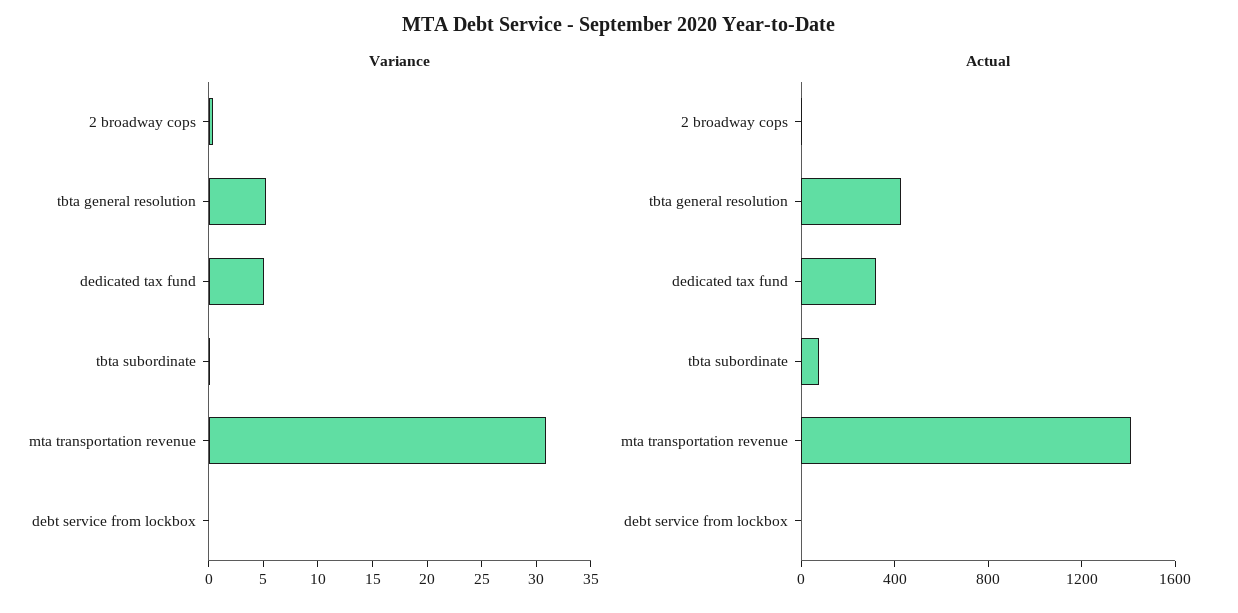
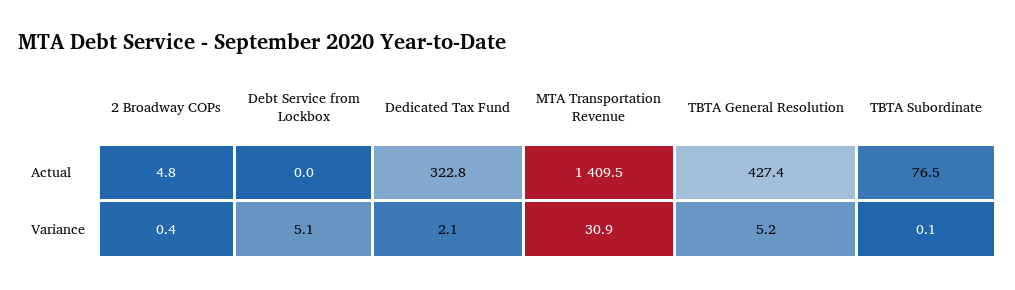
Variance, dedicated tax fund: 5 -> 2.1
Variance, debt service from lockbox: 0 -> 5.1

